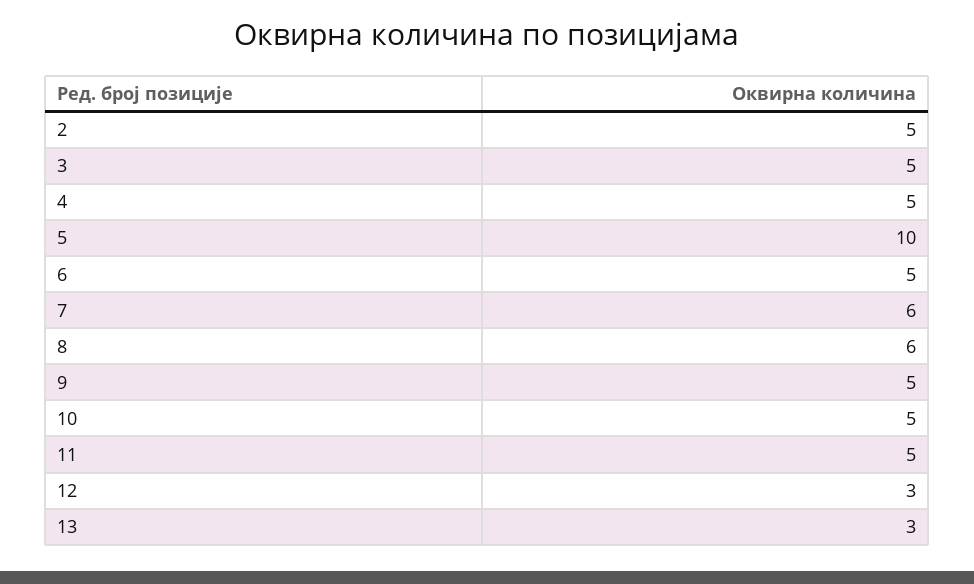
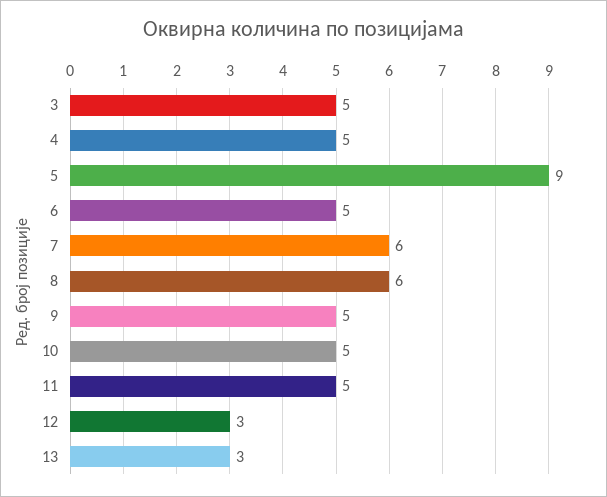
2: 5 -> none
5: 10 -> 9

